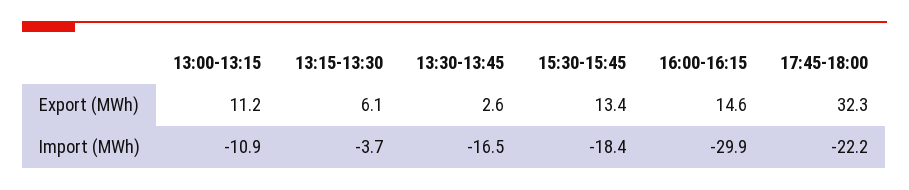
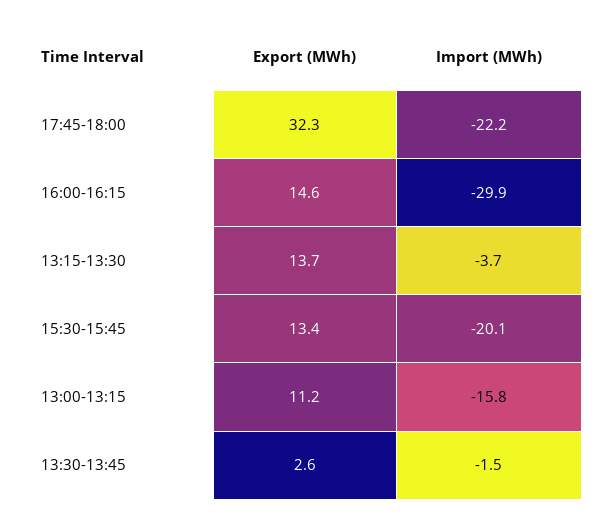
13:15-13:30, Export (MWh): 6.1 -> 13.7
13:00-13:15, Import (MWh): -10.9 -> -15.8
13:30-13:45, Import (MWh): -16.5 -> -1.5
15:30-15:45, Import (MWh): -18.4 -> -20.1

